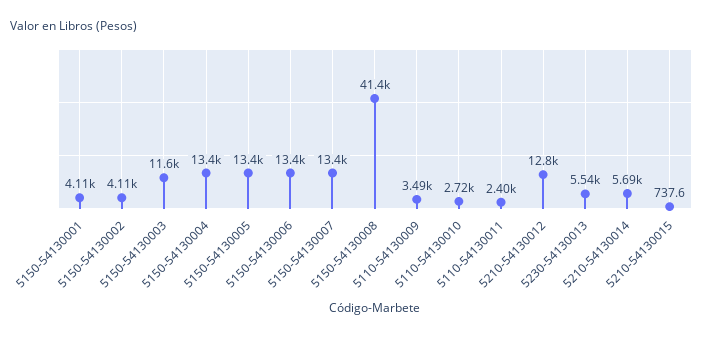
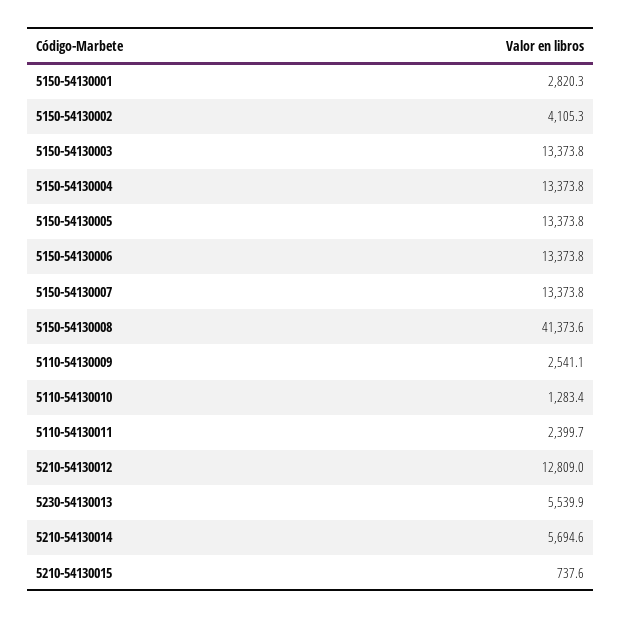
5150-54130001: 4110 -> 2820.3
5150-54130003: 11600 -> 13373.8
5110-54130009: 3490 -> 2541.1
5110-54130010: 2720 -> 1283.4

